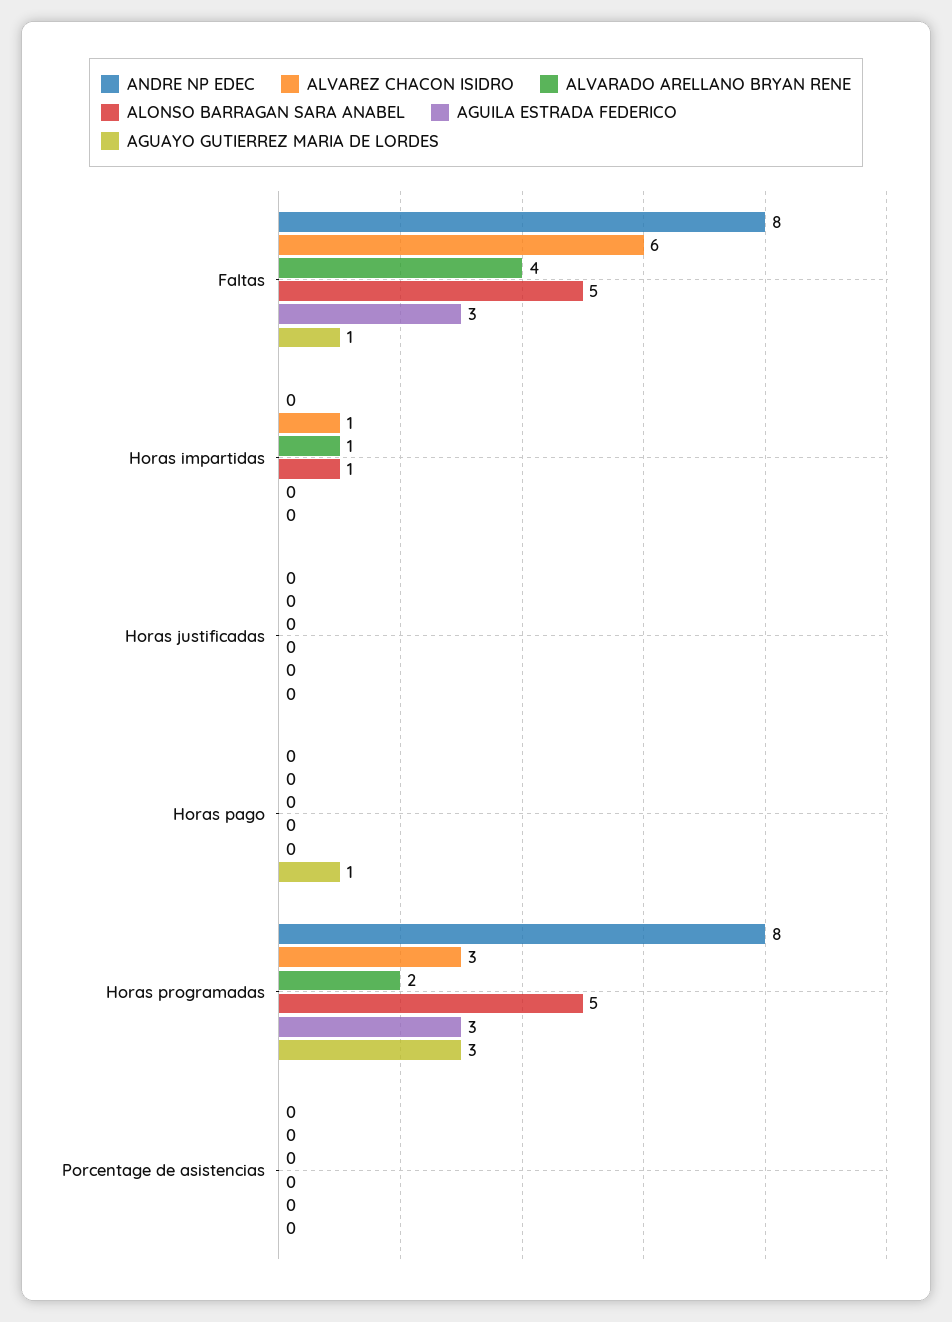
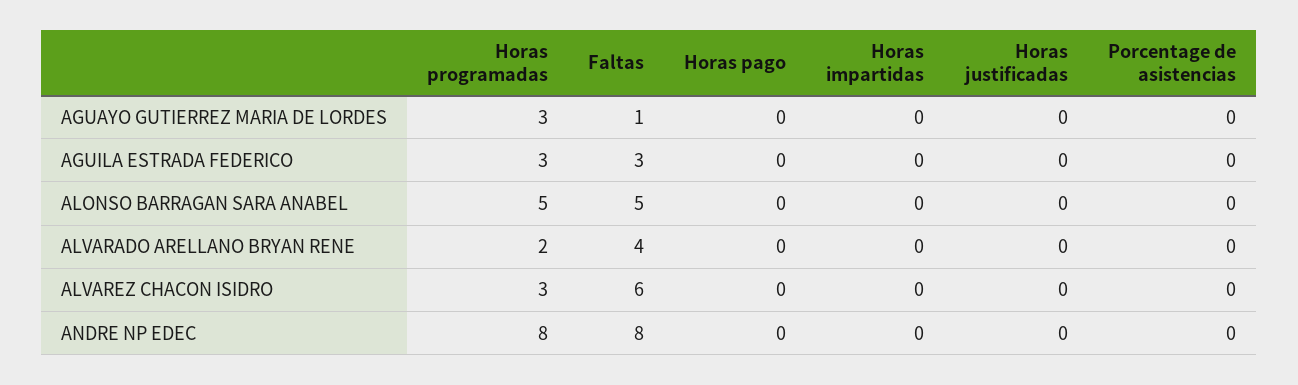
ALVAREZ CHACON ISIDRO, Horas impartidas: 1 -> 0
ALVARADO ARELLANO BRYAN RENE, Horas impartidas: 1 -> 0
ALONSO BARRAGAN SARA ANABEL, Horas impartidas: 1 -> 0
AGUAYO GUTIERREZ MARIA DE LORDES, Horas pago: 1 -> 0

